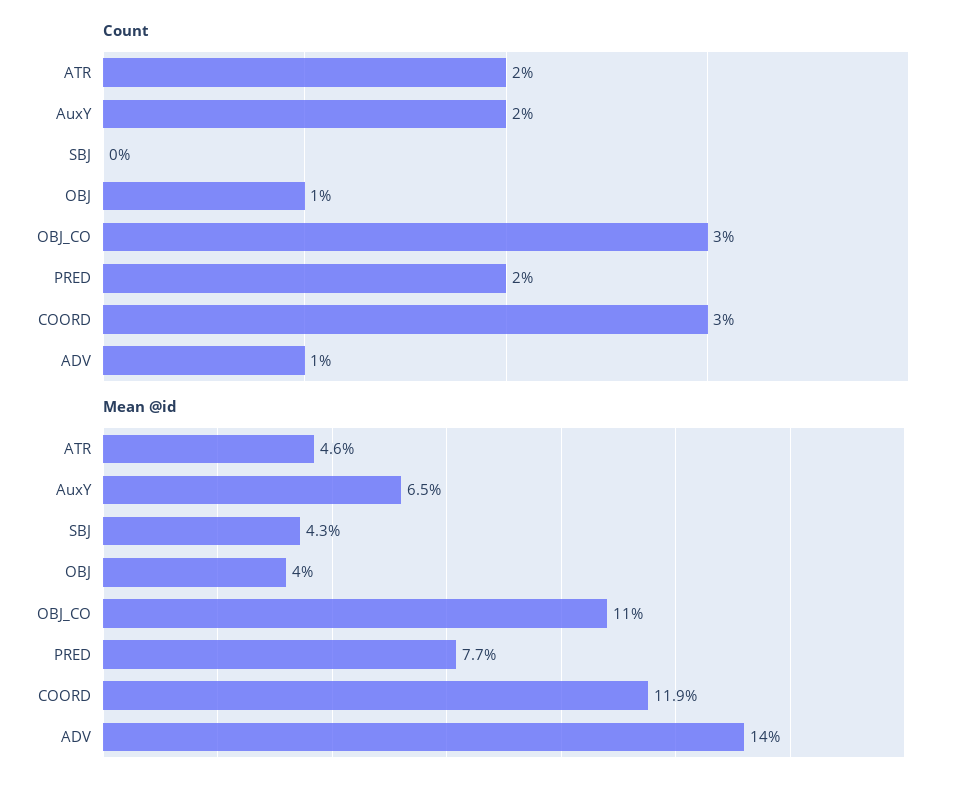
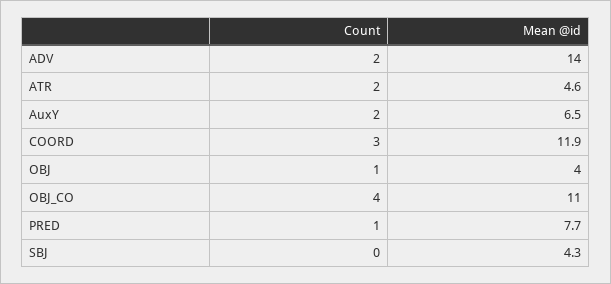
Count, OBJ_CO: 3 -> 4
Count, PRED: 2 -> 1
Count, ADV: 1 -> 2

